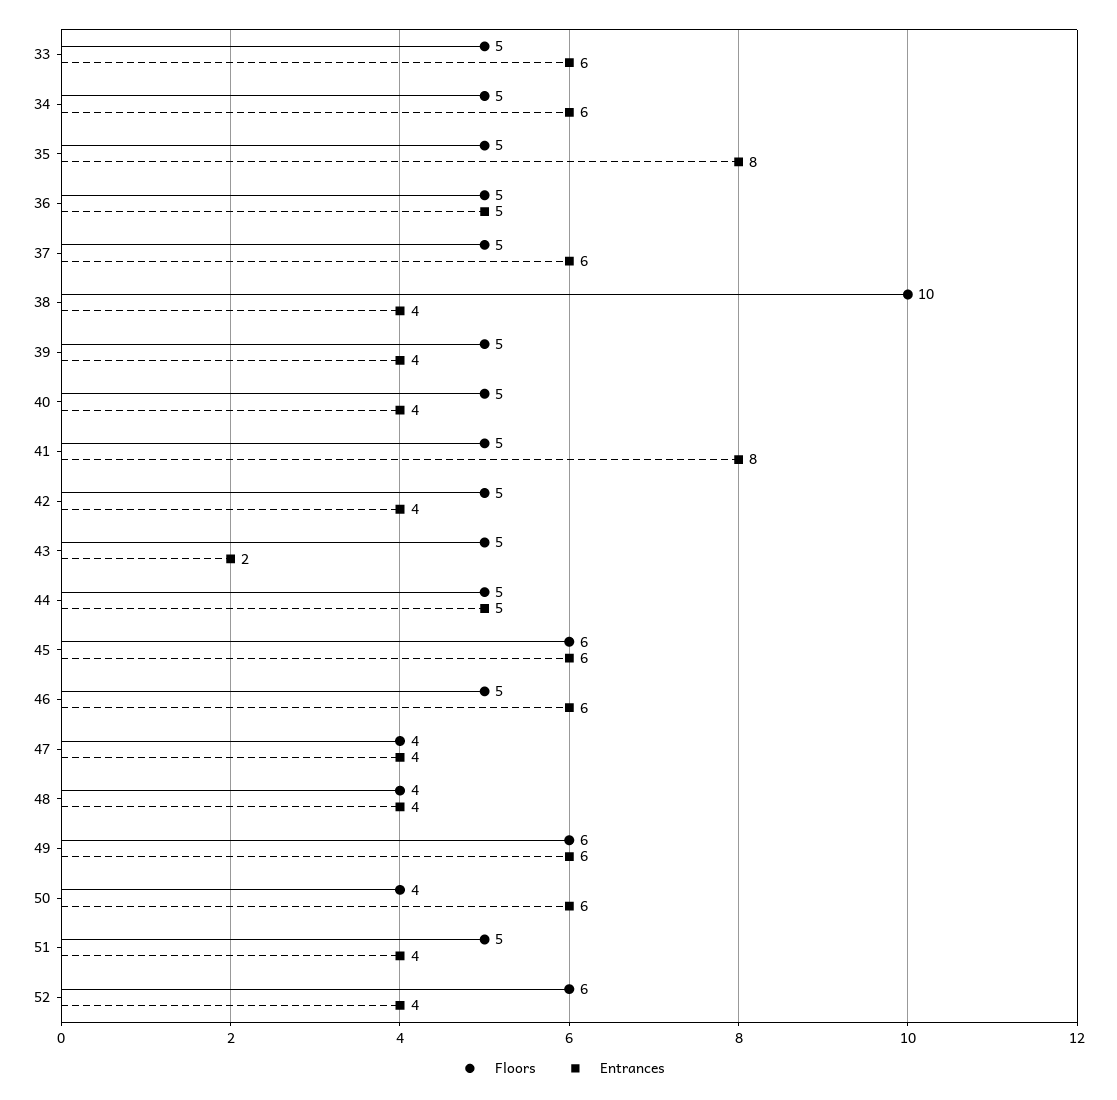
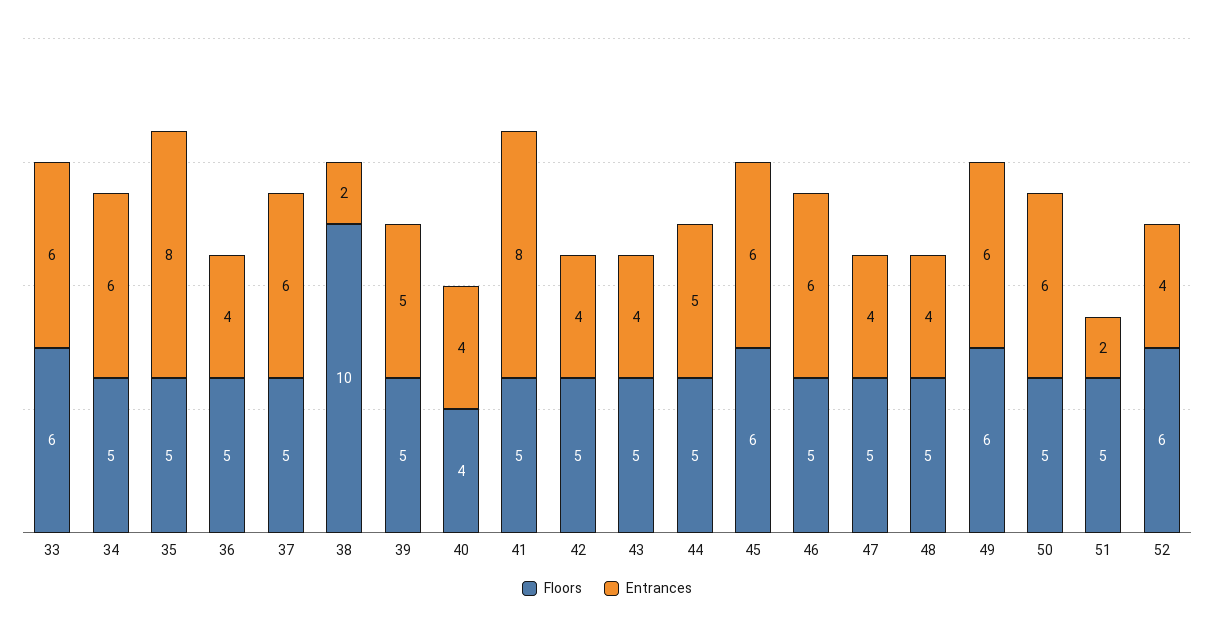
Floors, 33: 5 -> 6
Entrances, 36: 5 -> 4
Entrances, 38: 4 -> 2
Entrances, 39: 4 -> 5
Floors, 40: 5 -> 4
Entrances, 43: 2 -> 4
Floors, 47: 4 -> 5
Floors, 48: 4 -> 5
Floors, 50: 4 -> 5
Entrances, 51: 4 -> 2

